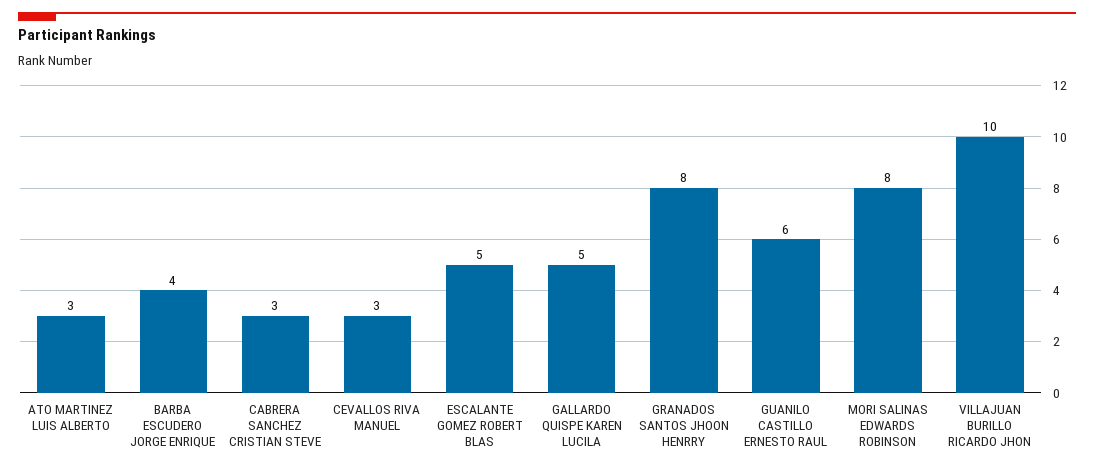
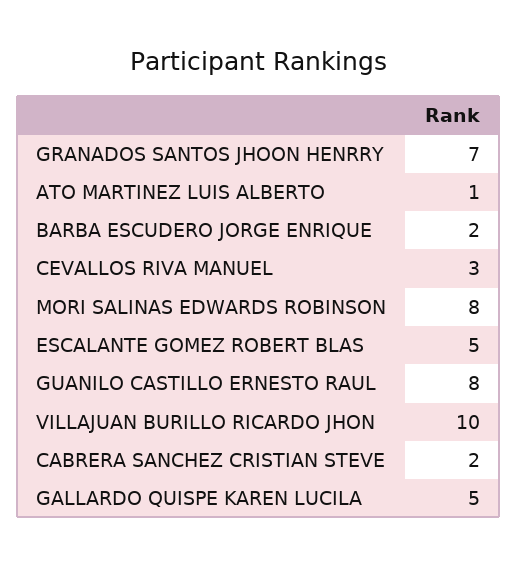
ATO MARTINEZ LUIS ALBERTO: 3 -> 1
BARBA ESCUDERO JORGE ENRIQUE: 4 -> 2
CABRERA SANCHEZ CRISTIAN STEVE: 3 -> 2
GRANADOS SANTOS JHOON HENRRY: 8 -> 7
GUANILO CASTILLO ERNESTO RAUL: 6 -> 8

